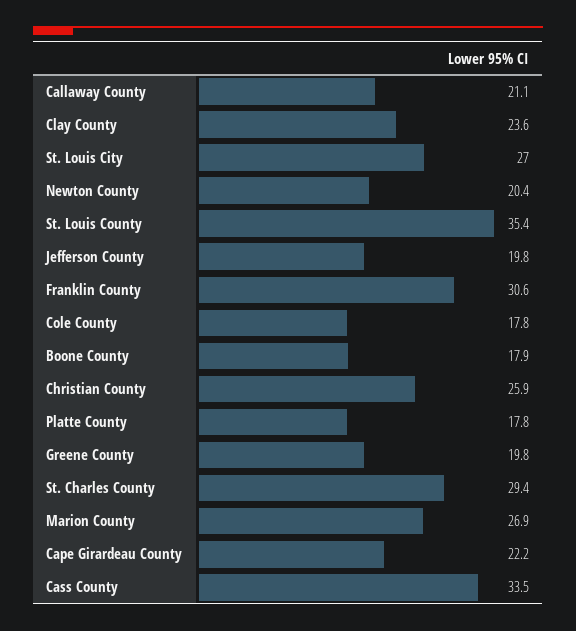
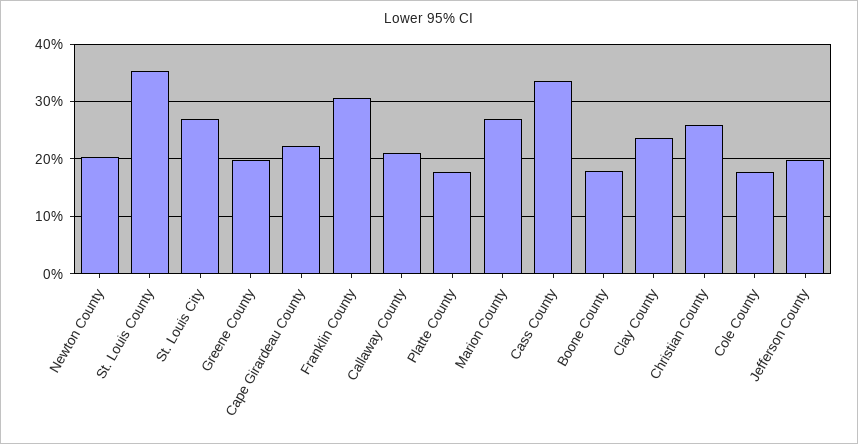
St. Charles County: 29.4 -> none

